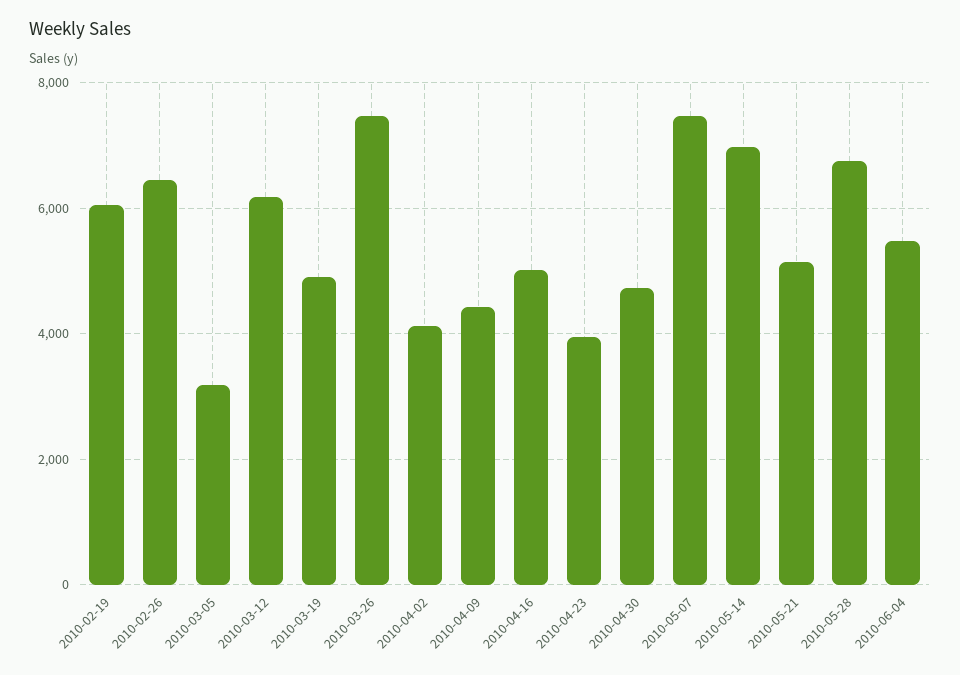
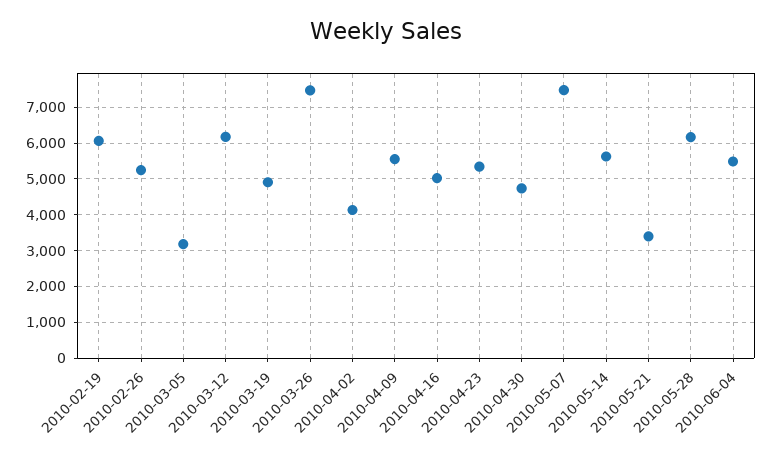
2010-02-26: 6400 -> 5200
2010-04-09: 4400 -> 5600
2010-04-23: 4000 -> 5400
2010-05-14: 7000 -> 5600
2010-05-21: 5200 -> 3400
2010-05-28: 6800 -> 6200

